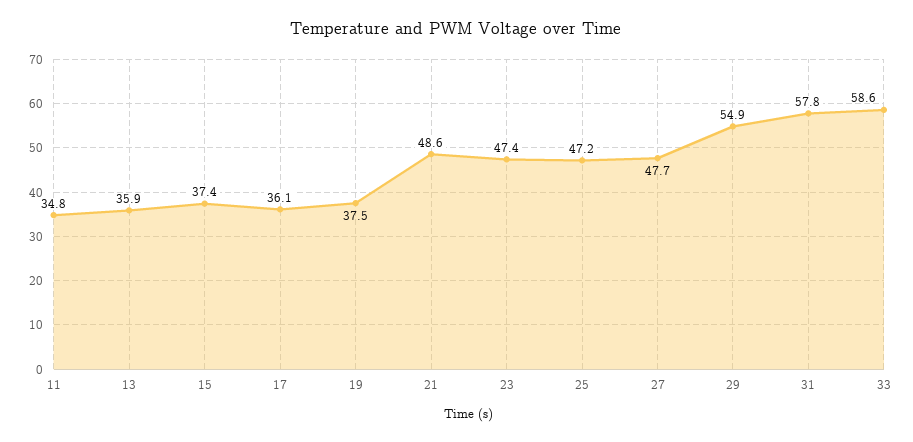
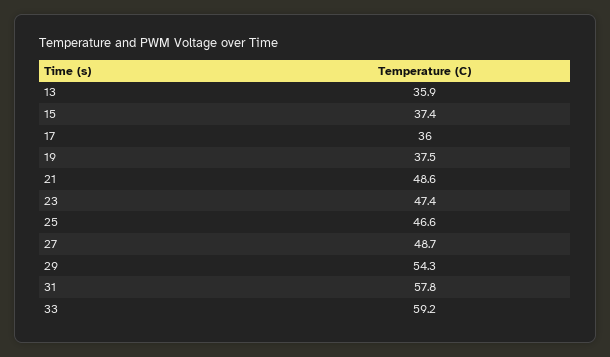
11: 34.8 -> none
17: 36.1 -> 36
25: 47.2 -> 46.6
27: 47.7 -> 48.7
29: 54.9 -> 54.3
33: 58.6 -> 59.2

